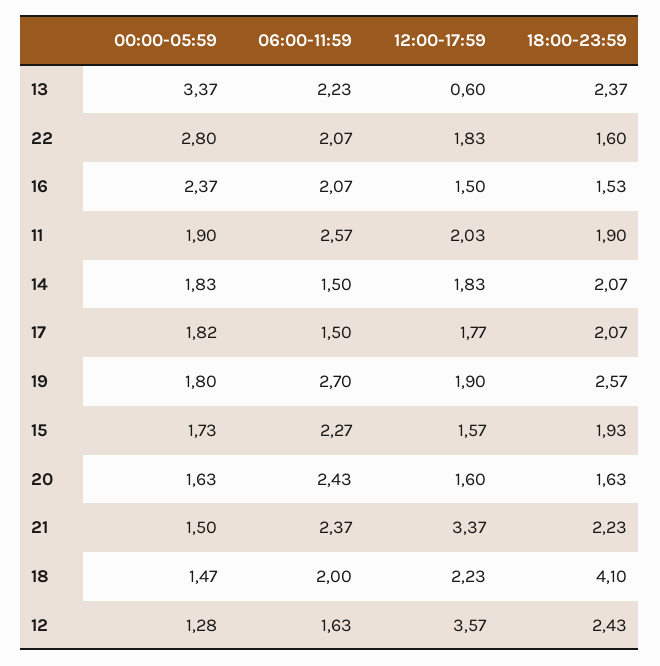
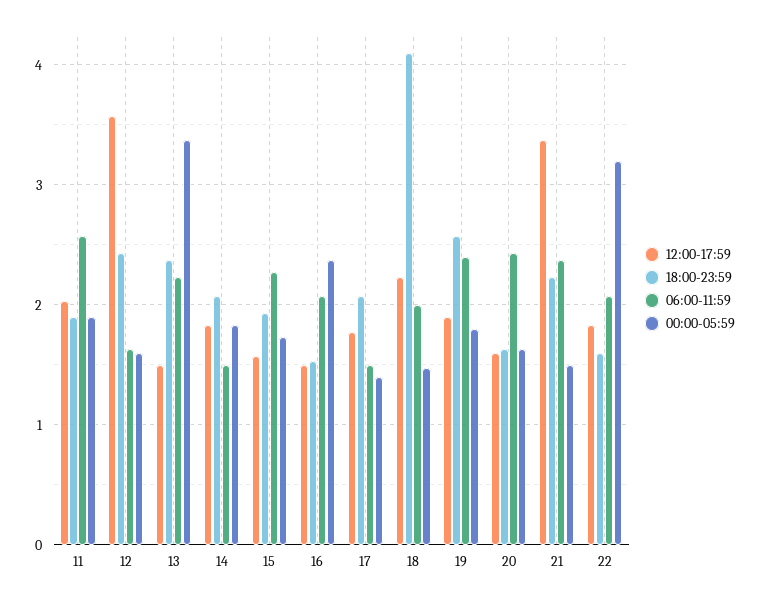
12:00-17:59, 13: 0.6 -> 1.5
00:00-05:59, 22: 2.8 -> 3.2
00:00-05:59, 17: 1.82 -> 1.4
06:00-11:59, 19: 2.7 -> 2.4
00:00-05:59, 12: 1.28 -> 1.6

